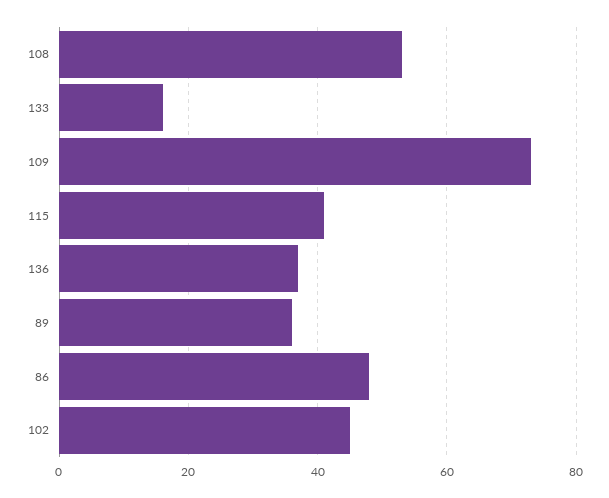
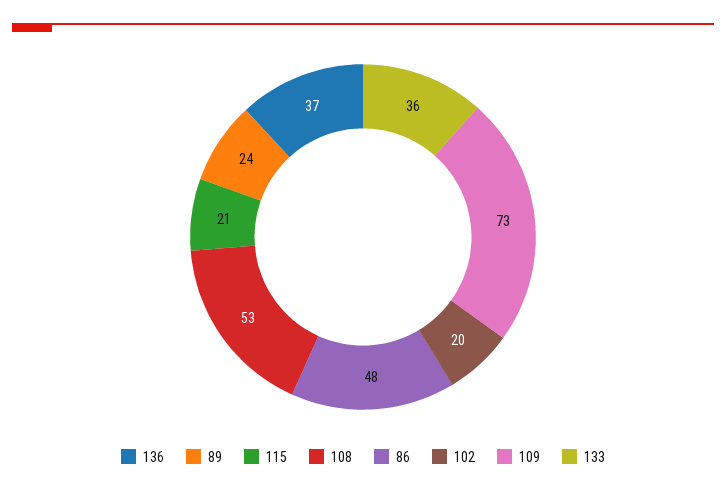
133: 15 -> 36
115: 40 -> 21
89: 35 -> 24
102: 45 -> 20

